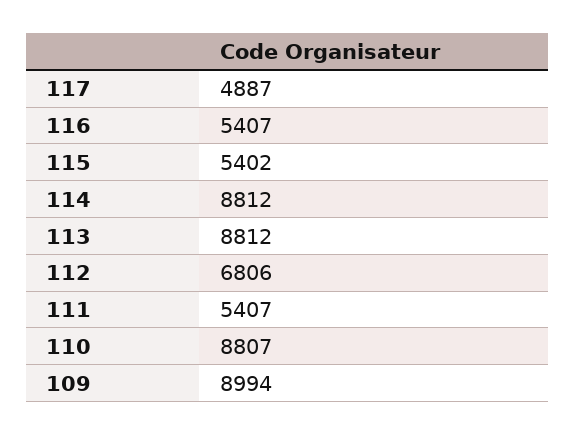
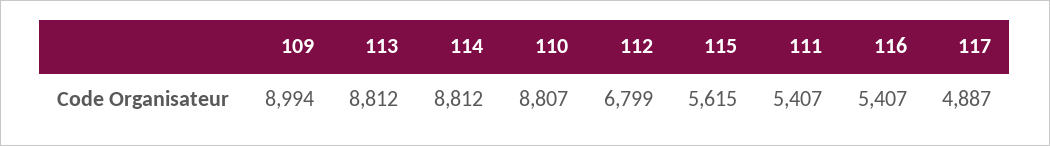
115: 5402 -> 5615
112: 6806 -> 6799

